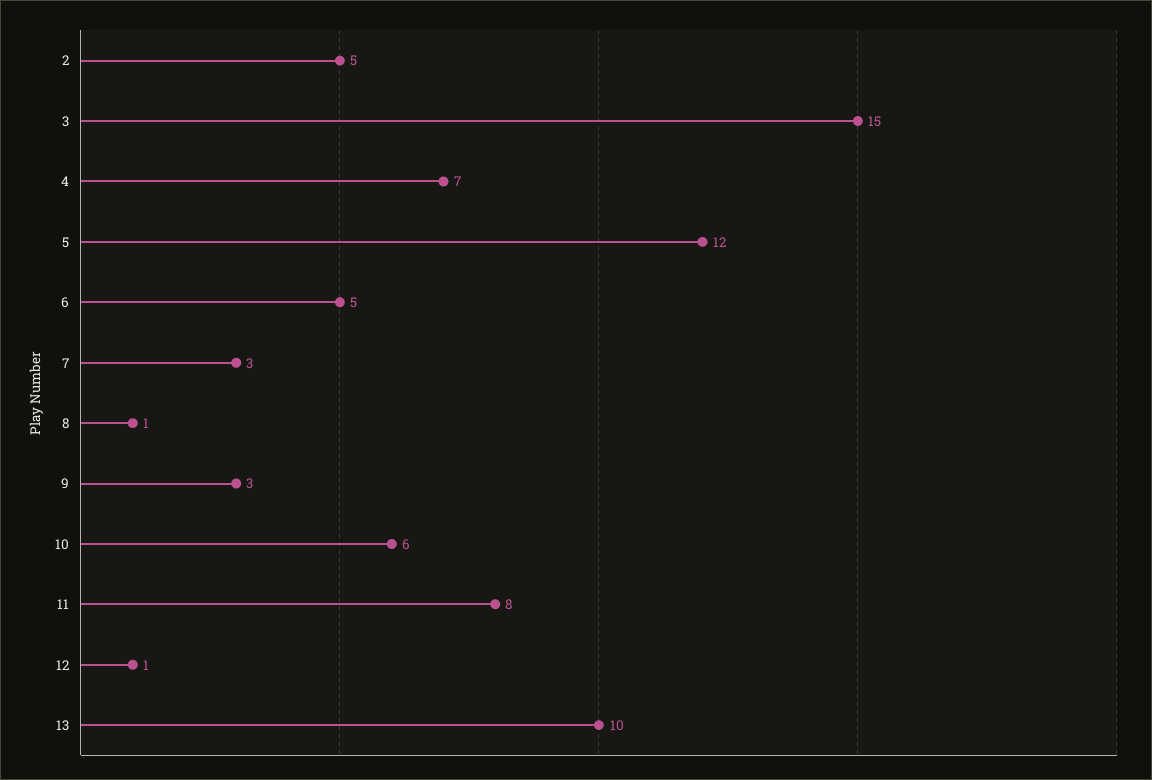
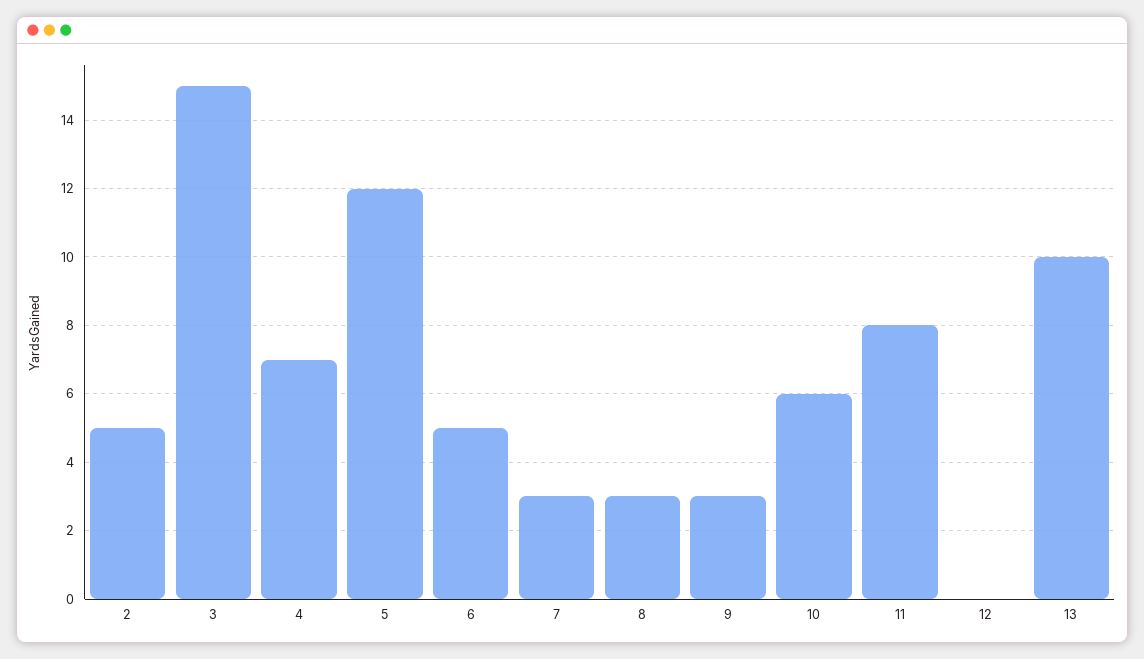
8: 1 -> 3
12: 1 -> 0

